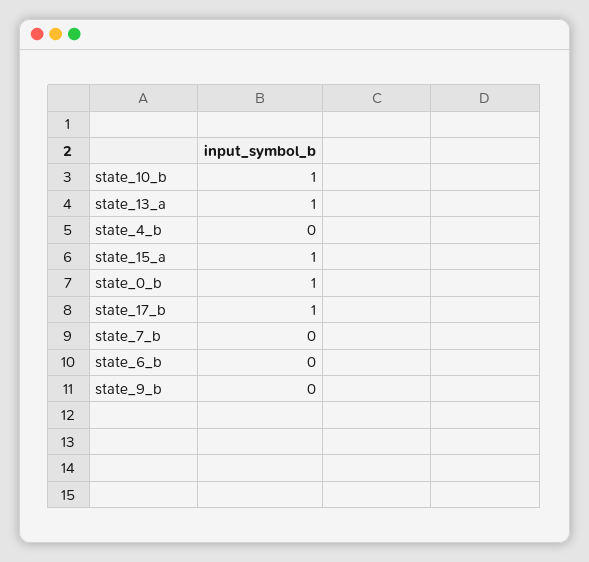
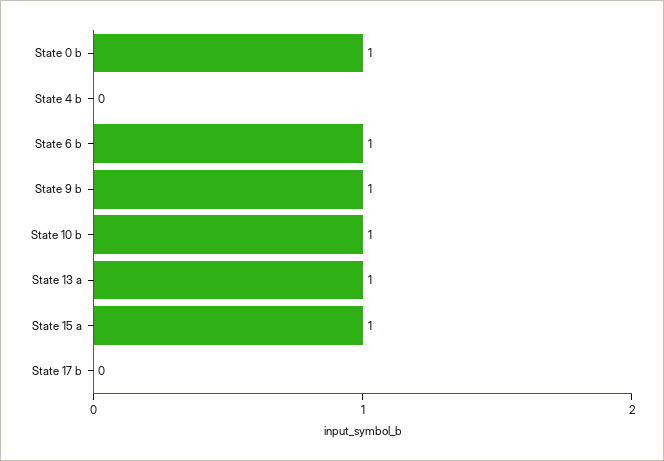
state_17_b: 1 -> 0
state_7_b: 0 -> none
state_6_b: 0 -> 1
state_9_b: 0 -> 1

